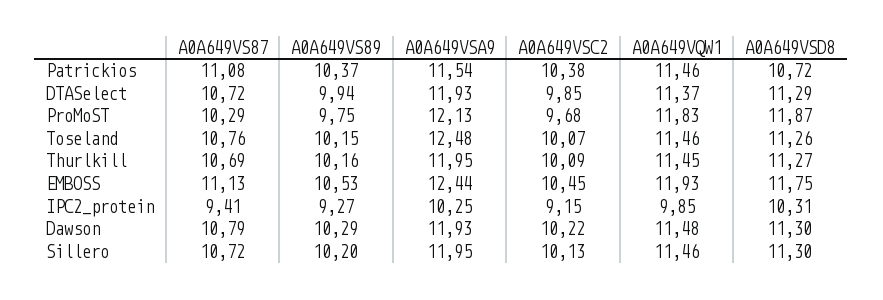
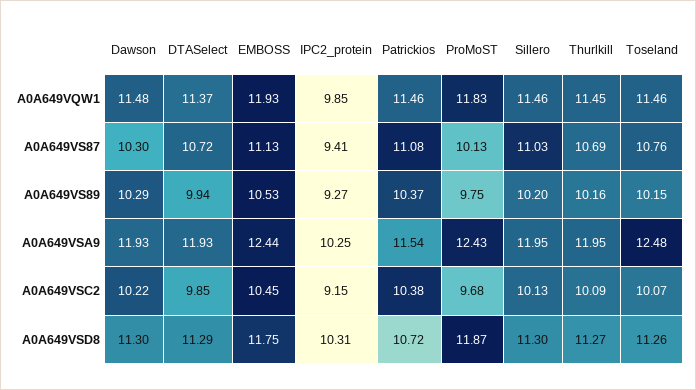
A0A649VS87, ProMoST: 10.29 -> 10.13
A0A649VSA9, ProMoST: 12.13 -> 12.43
A0A649VS87, Dawson: 10.79 -> 10.3
A0A649VS87, Sillero: 10.72 -> 11.03

